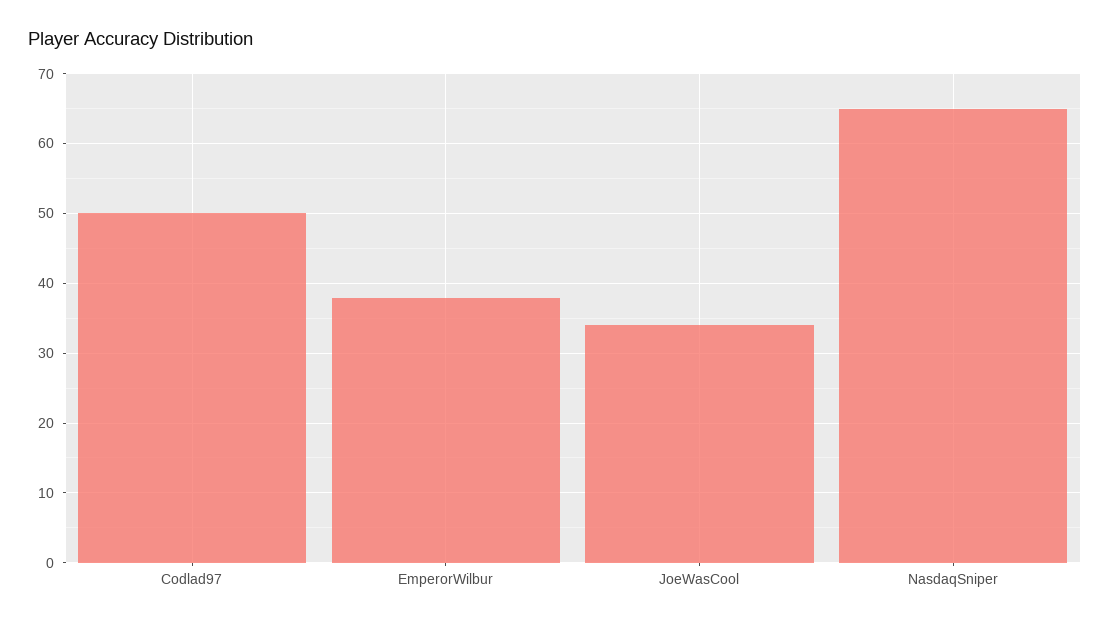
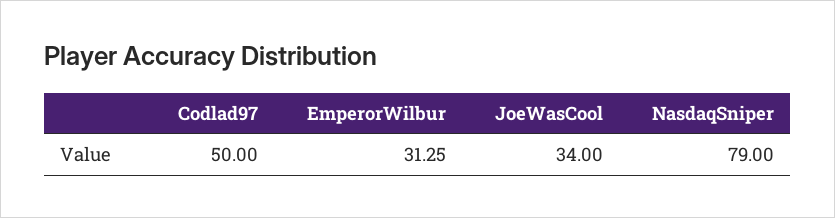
EmperorWilbur: 38 -> 31.25
NasdaqSniper: 65 -> 79

